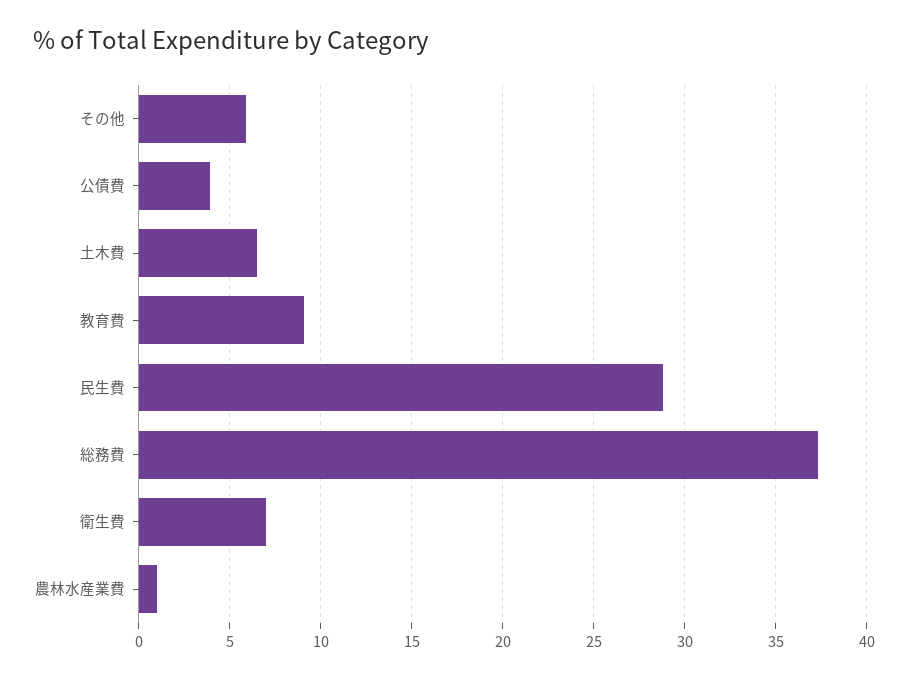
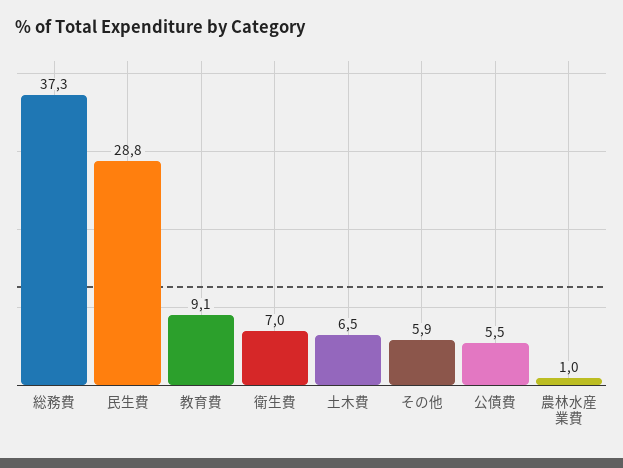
公債費: 4 -> 5.5

